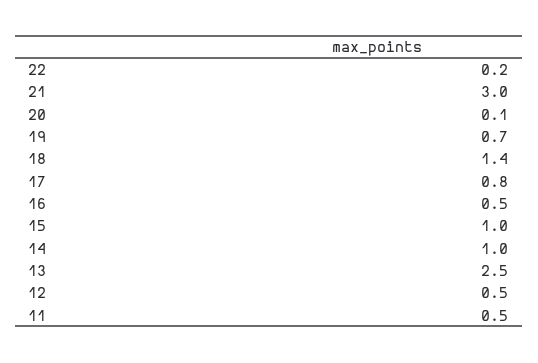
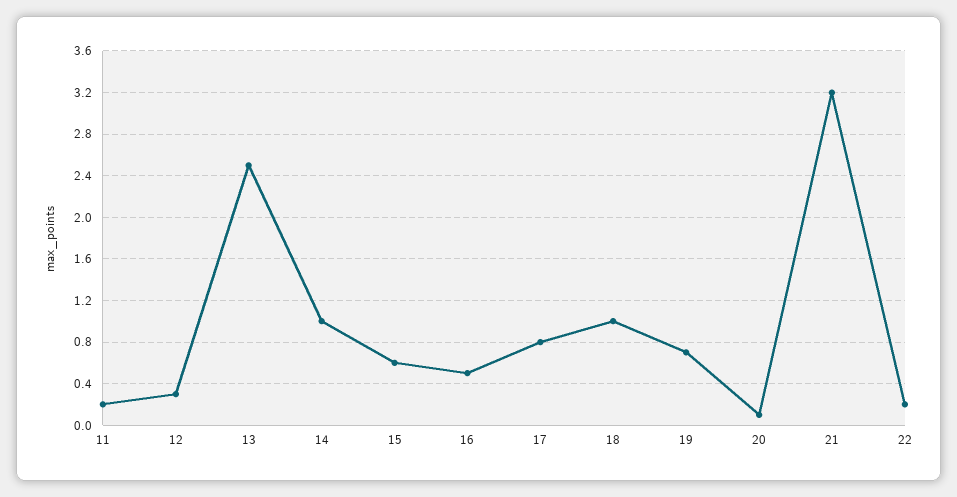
21: 3 -> 3.2
18: 1.4 -> 1
15: 1 -> 0.6
12: 0.5 -> 0.3
11: 0.5 -> 0.2

